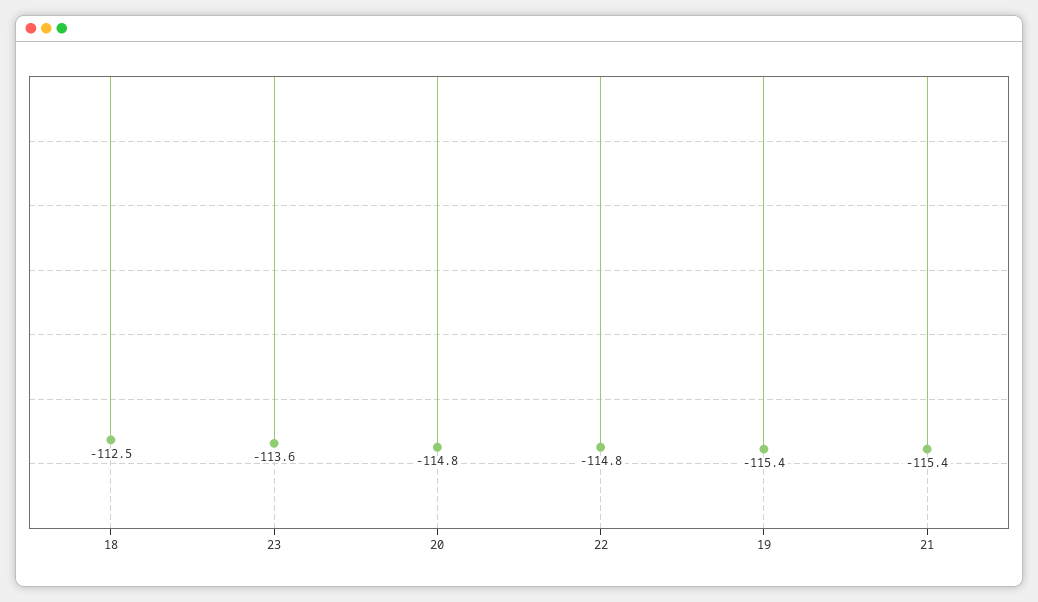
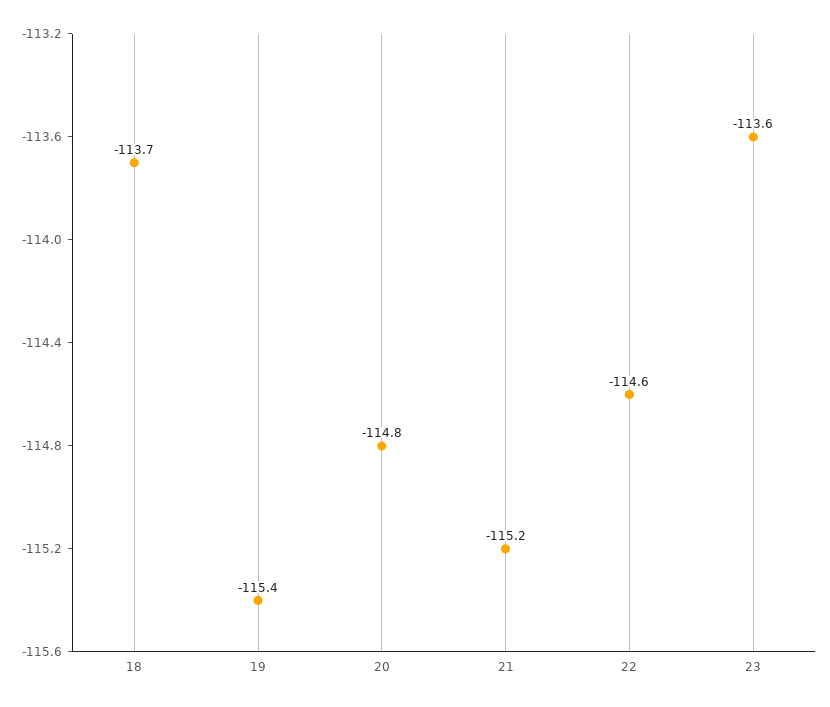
18: -112.5 -> -113.7
22: -114.8 -> -114.6
21: -115.4 -> -115.2

